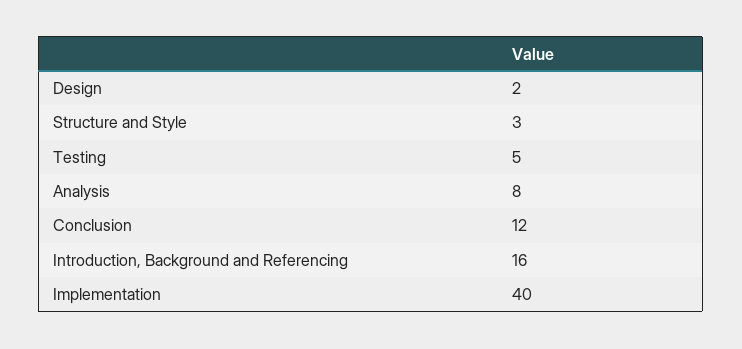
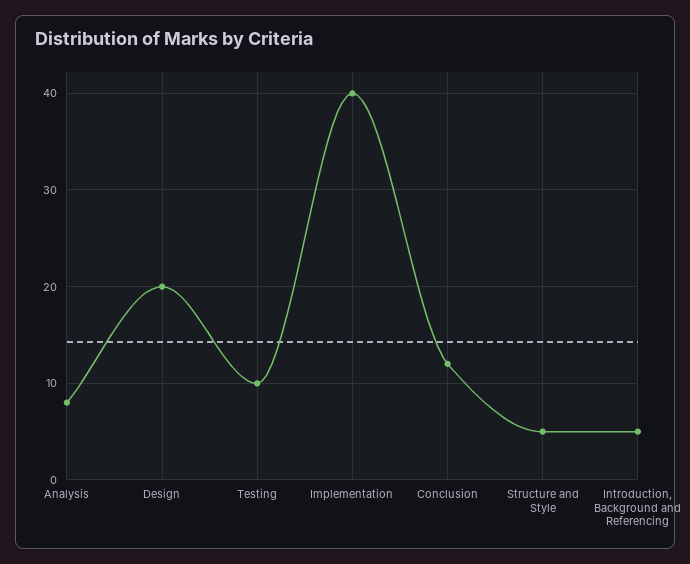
Design: 2 -> 20
Structure and Style: 3 -> 5
Testing: 5 -> 10
Introduction, Background and Referencing: 16 -> 5

